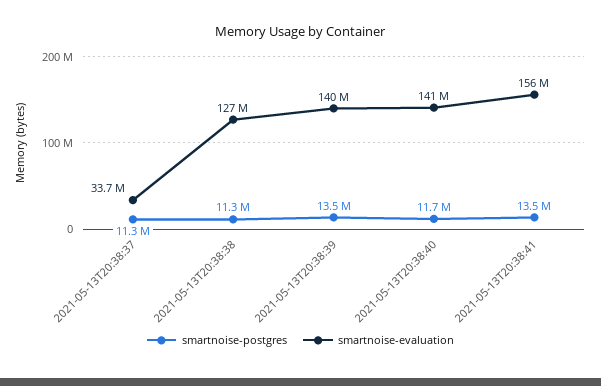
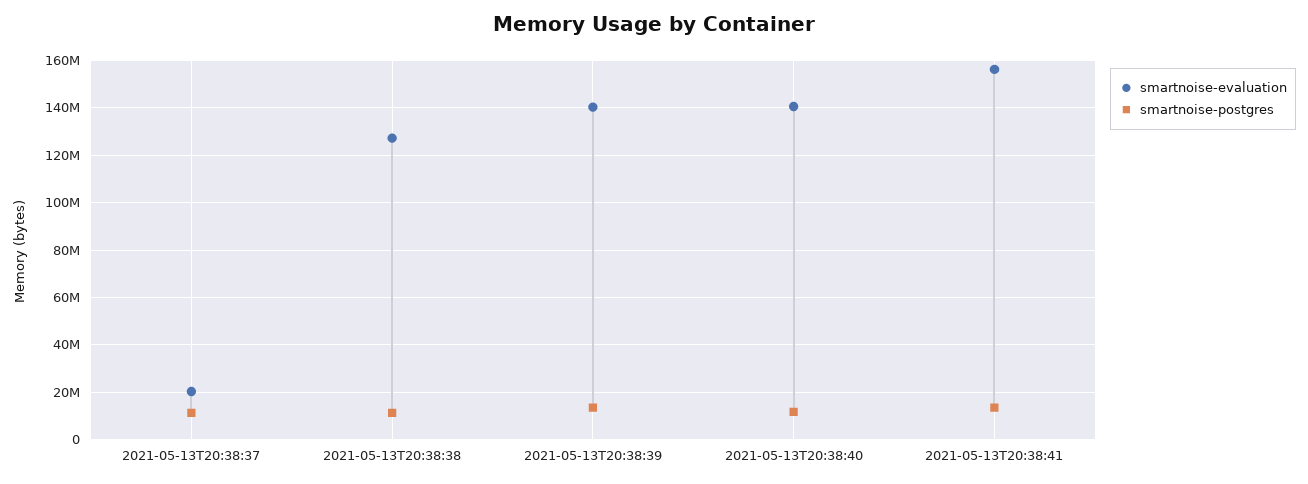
smartnoise-evaluation, 2021-05-13T20:38:37: 33700000 -> 20000000

